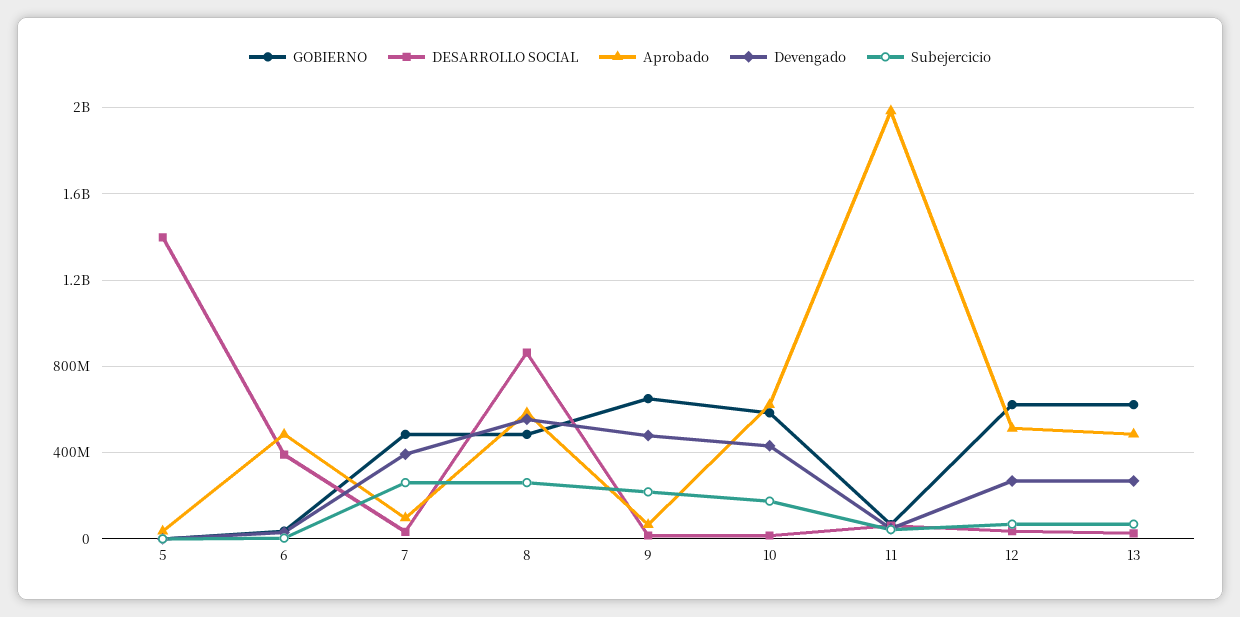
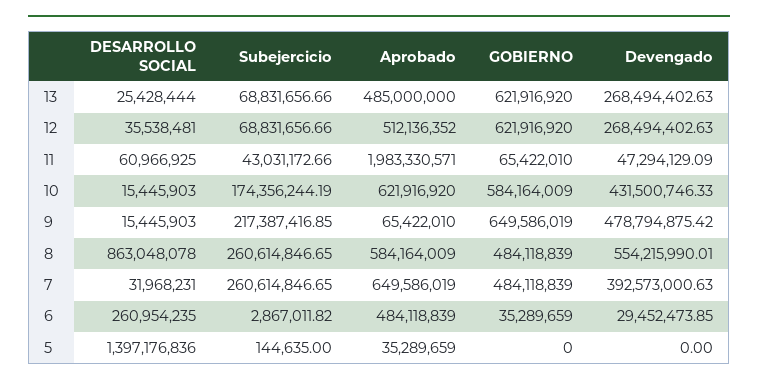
DESARROLLO SOCIAL, 6: 400000000 -> 260954235
Aprobado, 7: 100000000 -> 649586019

